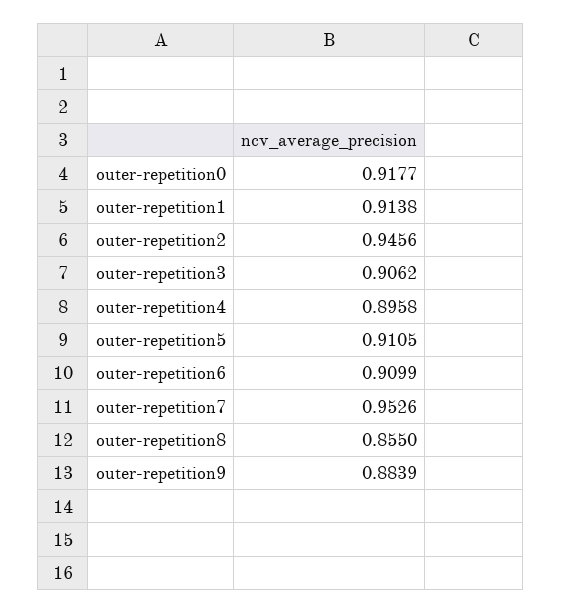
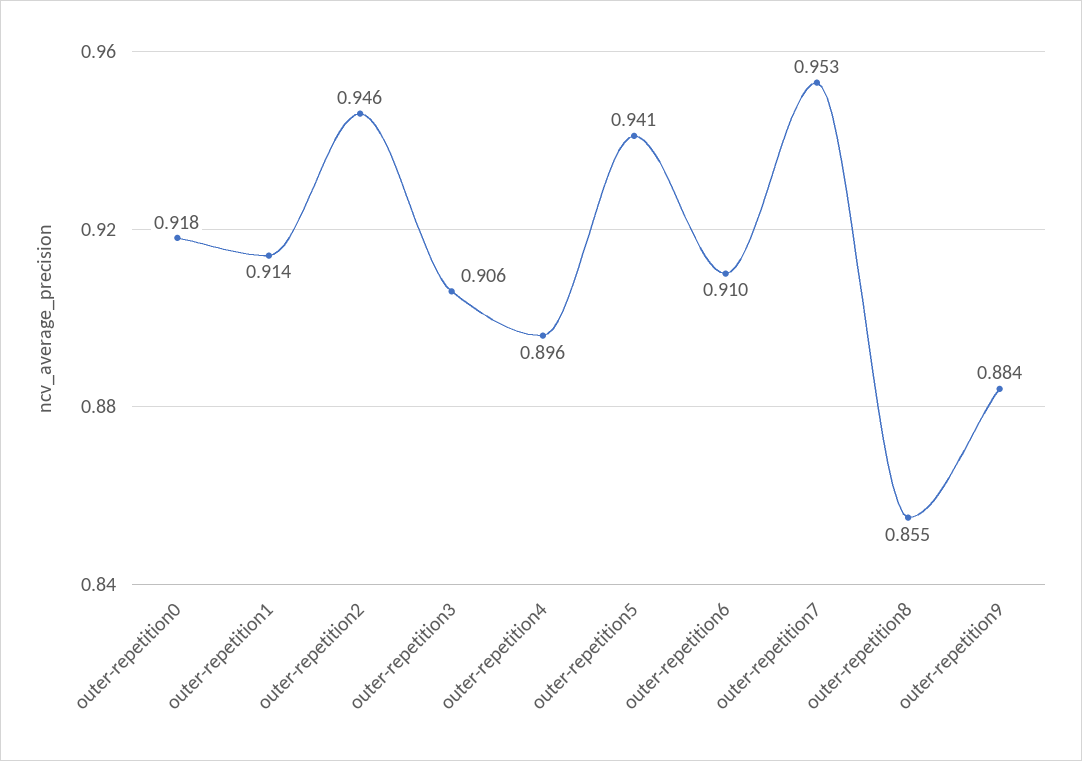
outer-repetition5: 0.9105 -> 0.941

